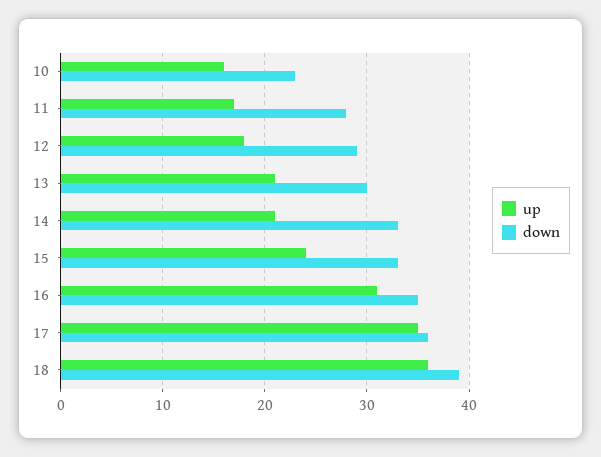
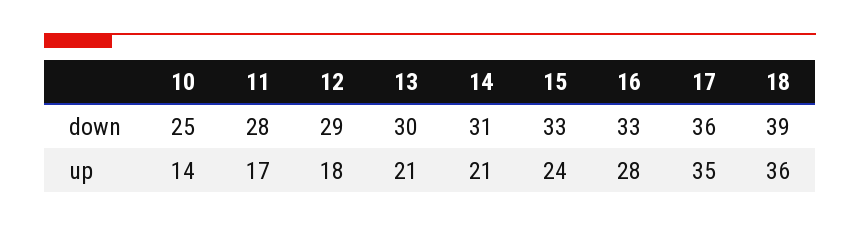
up, 10: 16 -> 14
down, 10: 23 -> 25
down, 14: 33 -> 31
up, 16: 31 -> 28
down, 16: 35 -> 33

